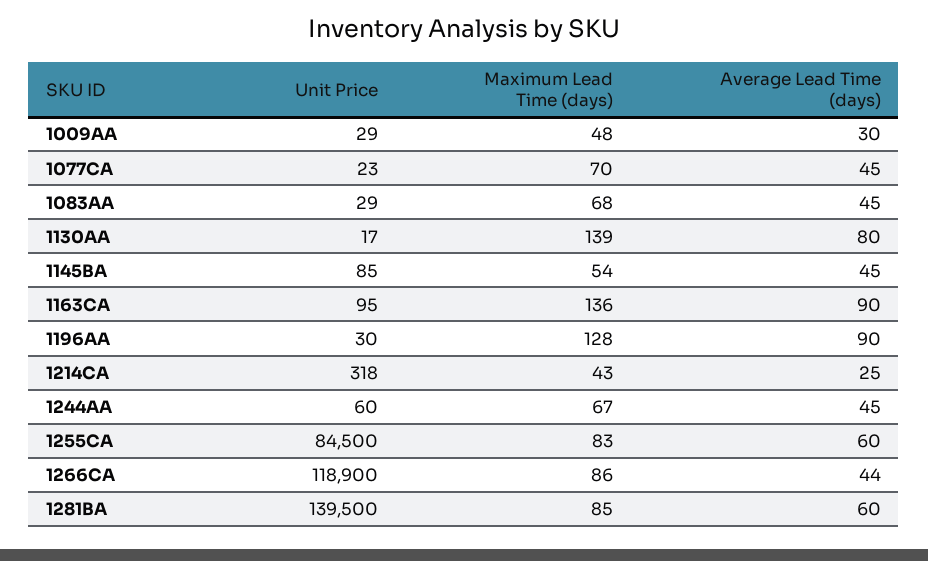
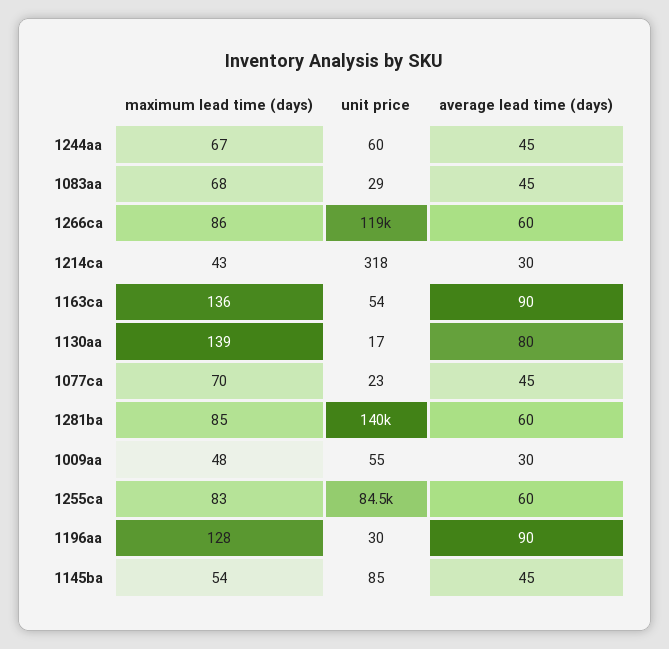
Unit Price, 1009AA: 29 -> 55
Unit Price, 1163CA: 95 -> 54
Average Lead Time (days), 1214CA: 25 -> 30
Average Lead Time (days), 1266CA: 44 -> 60

